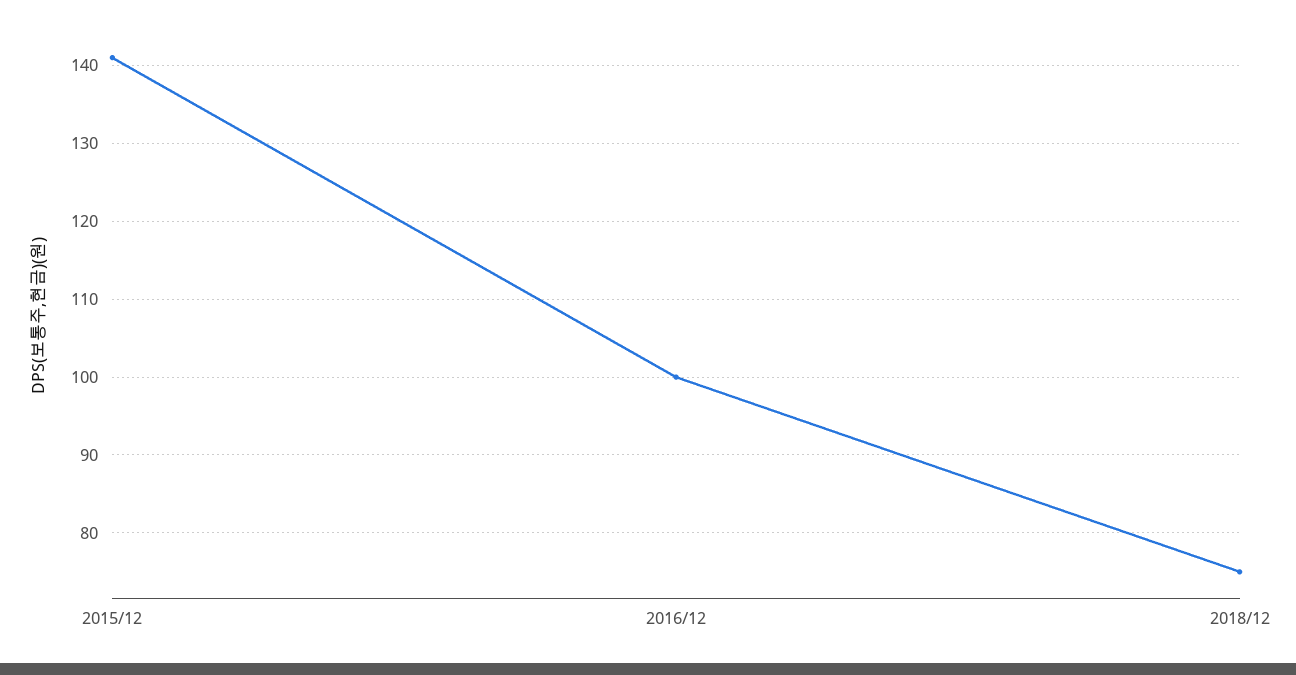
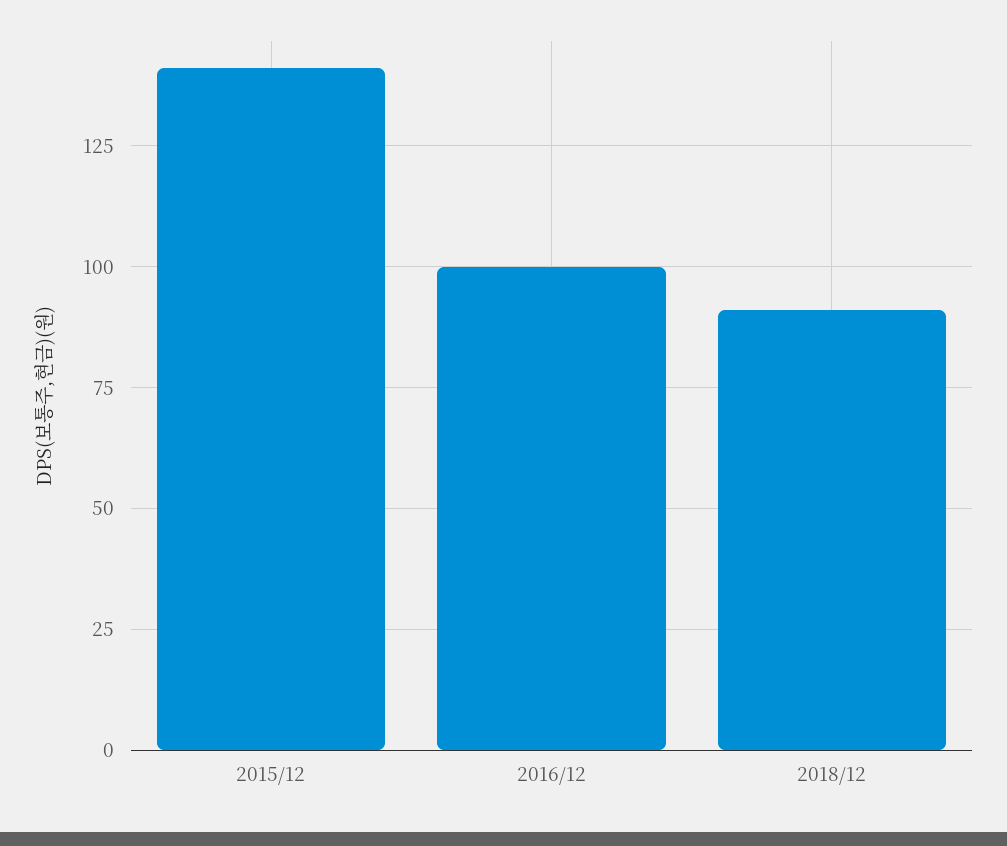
2018/12: 75 -> 90

